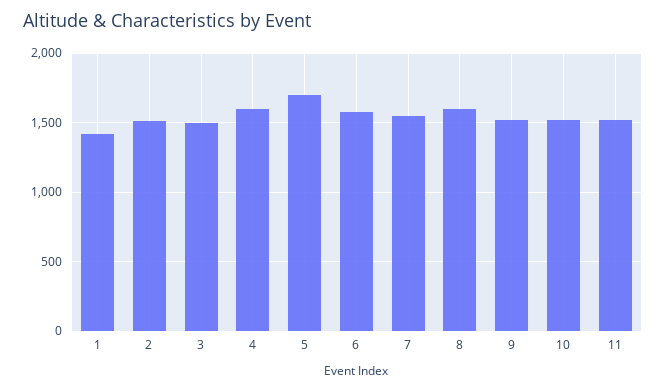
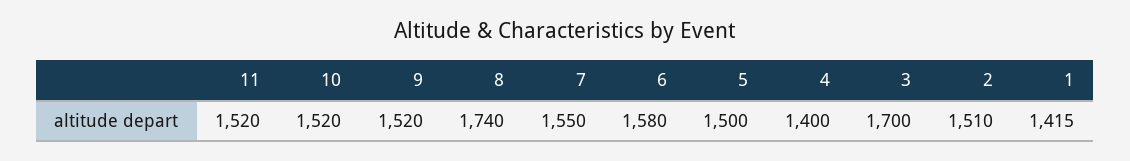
3: 1500 -> 1700
4: 1600 -> 1400
5: 1700 -> 1500
8: 1600 -> 1740

